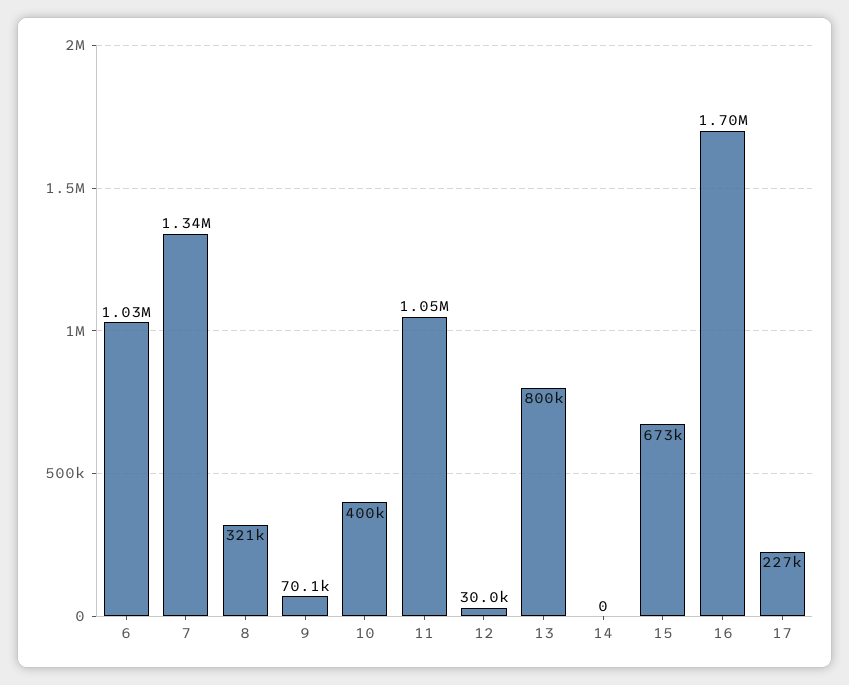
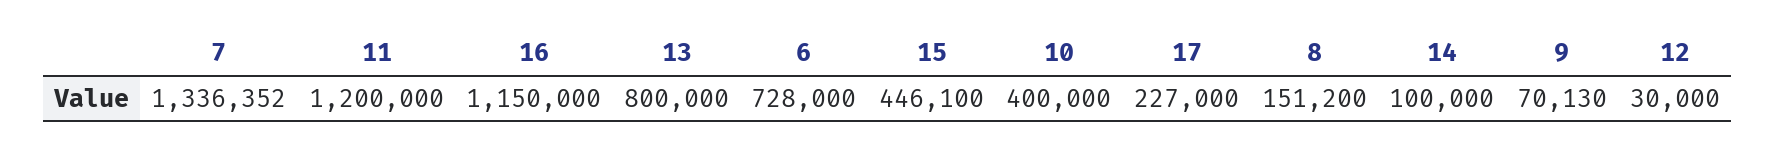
6: 1030000 -> 728000
8: 321000 -> 151200
11: 1050000 -> 1200000
14: 0 -> 100000
15: 673000 -> 446100
16: 1700000 -> 1150000

